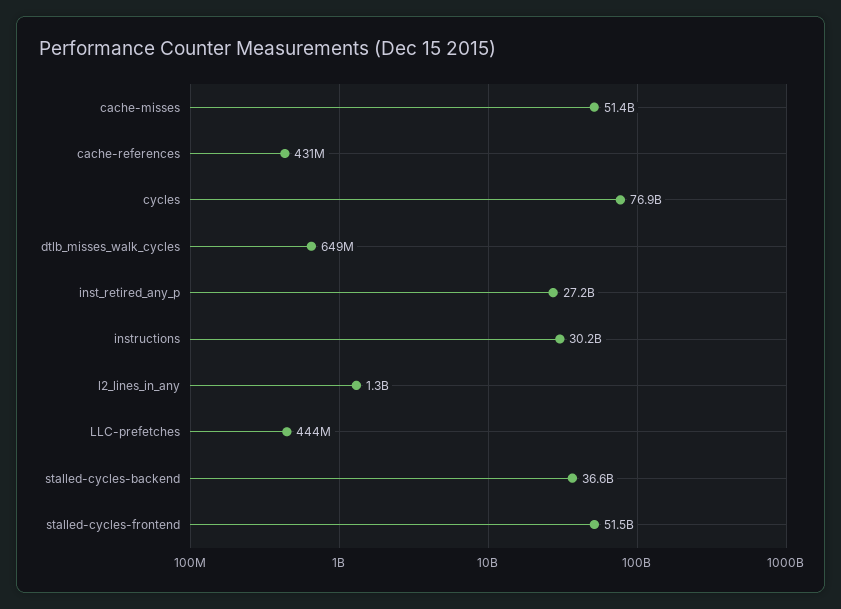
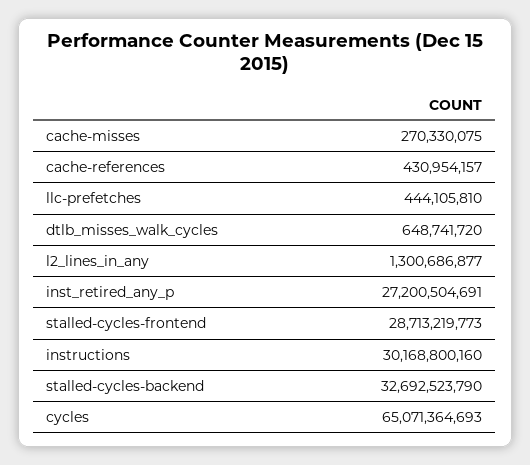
cache-misses: 51400000000 -> 270330075
cycles: 76900000000 -> 65071364693
stalled-cycles-backend: 36600000000 -> 32692523790
stalled-cycles-frontend: 51500000000 -> 28713219773

